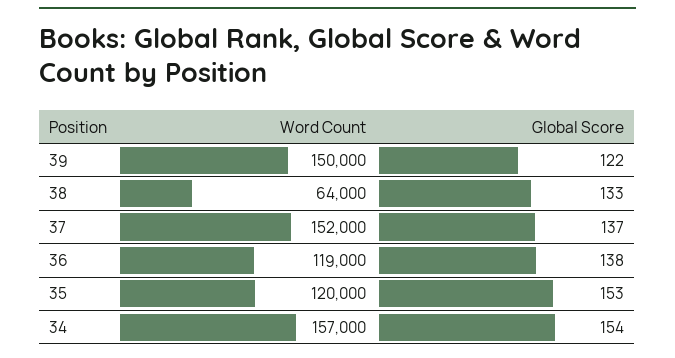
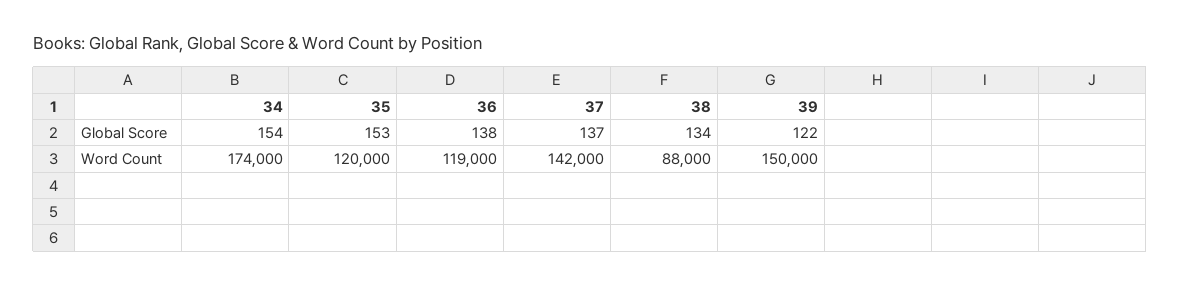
Word Count, 38: 64000 -> 88000
Global Score, 38: 133 -> 134
Word Count, 37: 152000 -> 142000
Word Count, 34: 157000 -> 174000

